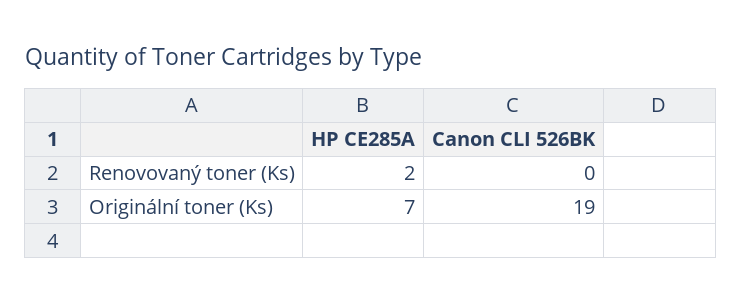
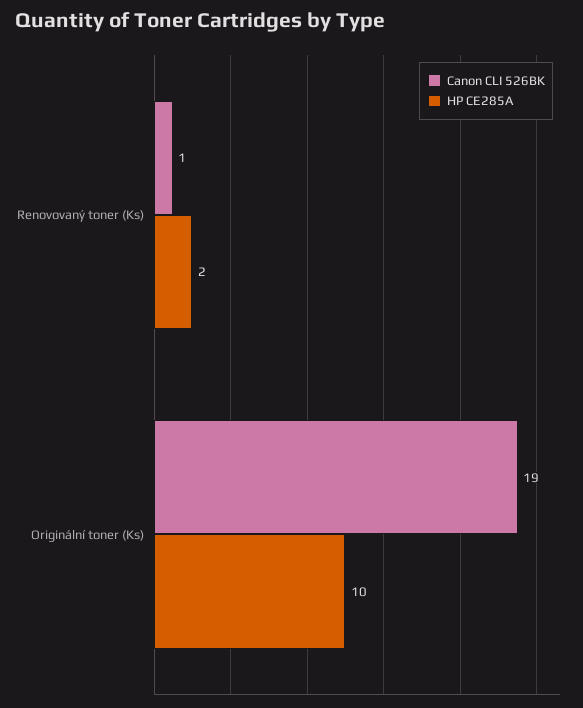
Canon CLI 526BK, Renovovaný toner (Ks): 0 -> 1
HP CE285A, Originální toner (Ks): 7 -> 10

